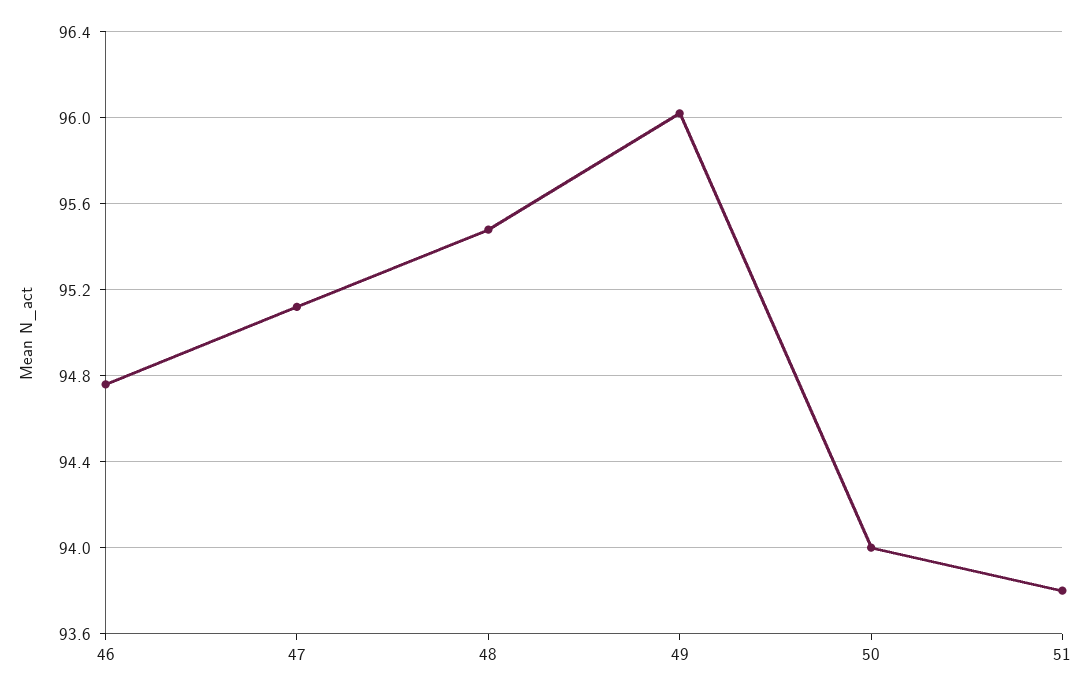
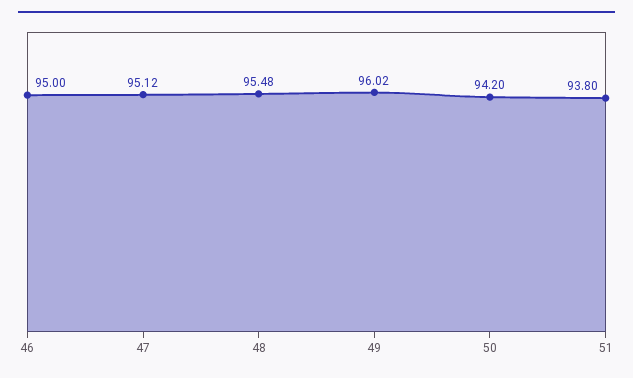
46: 94.75 -> 95
50: 94 -> 94.2

